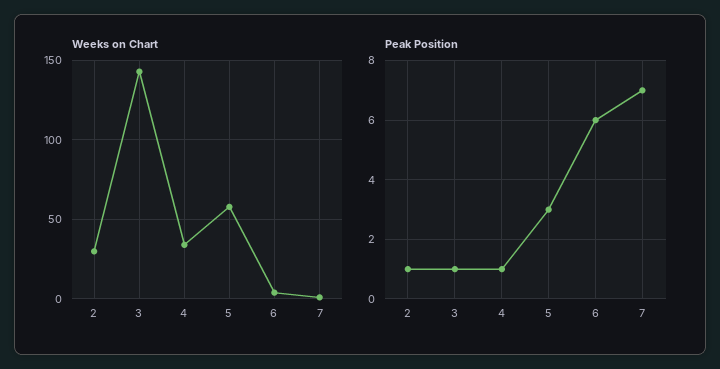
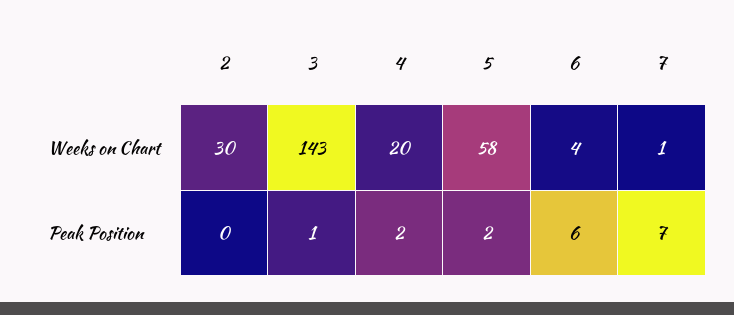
Weeks on Chart, 4: 35 -> 20
Peak Position, 2: 1 -> 0
Peak Position, 4: 1 -> 2
Peak Position, 5: 3 -> 2

